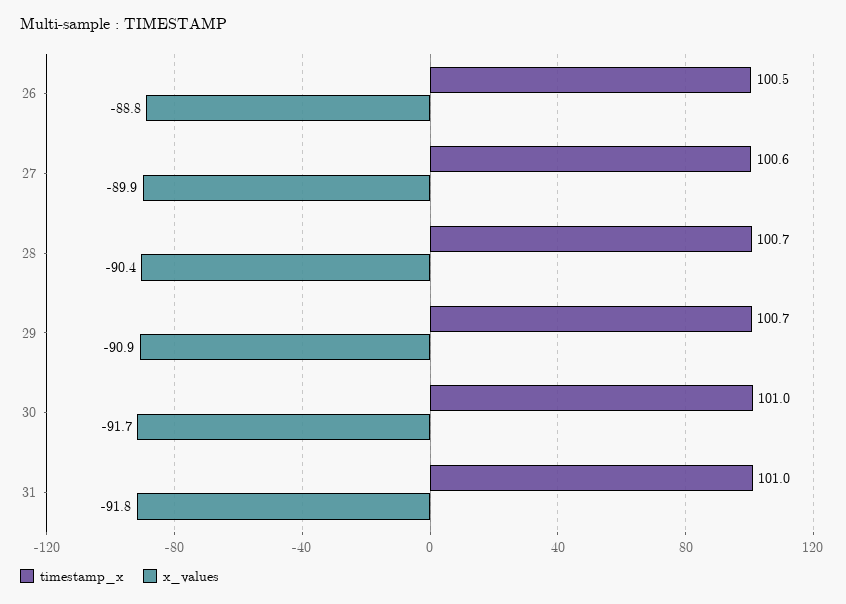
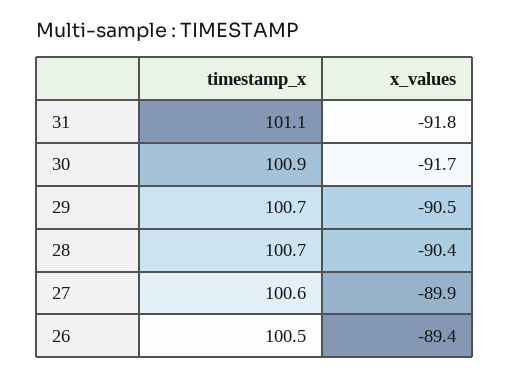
x_values, 26: -88.8 -> -89.4
x_values, 29: -90.9 -> -90.5
timestamp_x, 30: 101 -> 100.9
timestamp_x, 31: 101 -> 101.1

